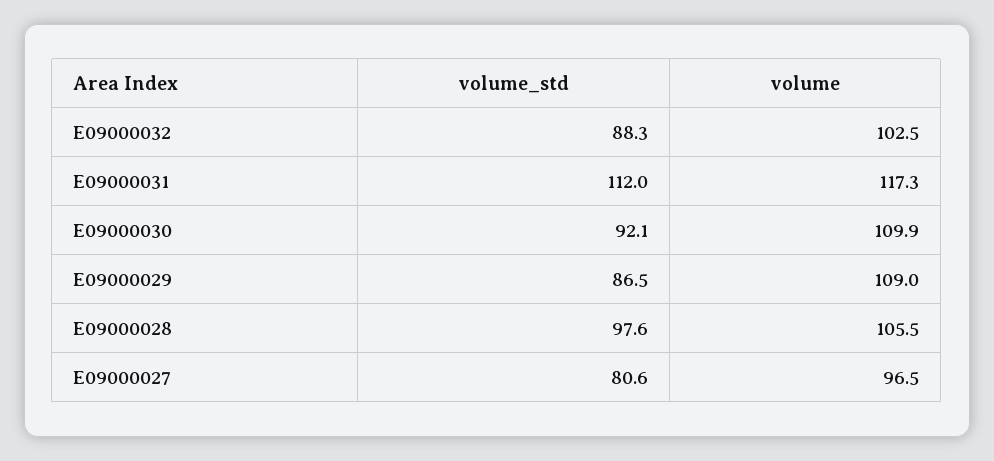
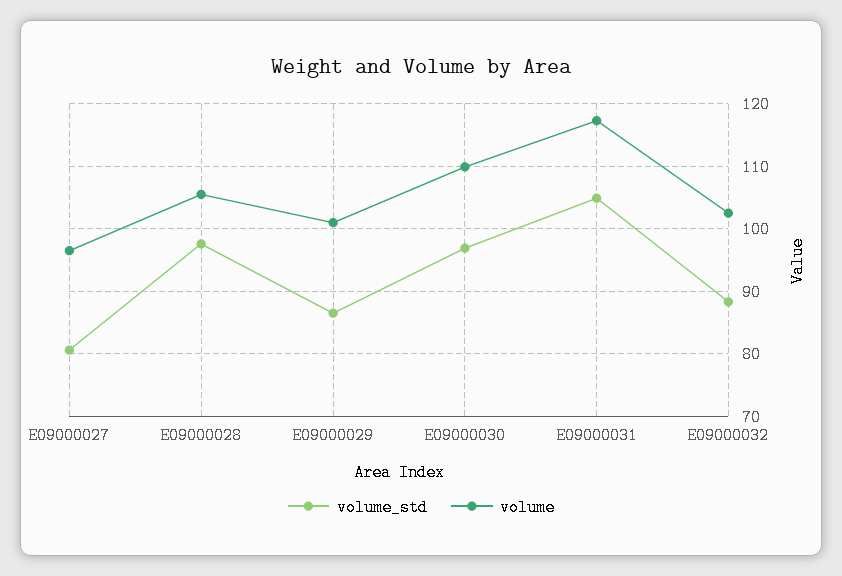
volume_std, E09000031: 112 -> 105
volume_std, E09000030: 92.1 -> 97
volume, E09000029: 109 -> 101

